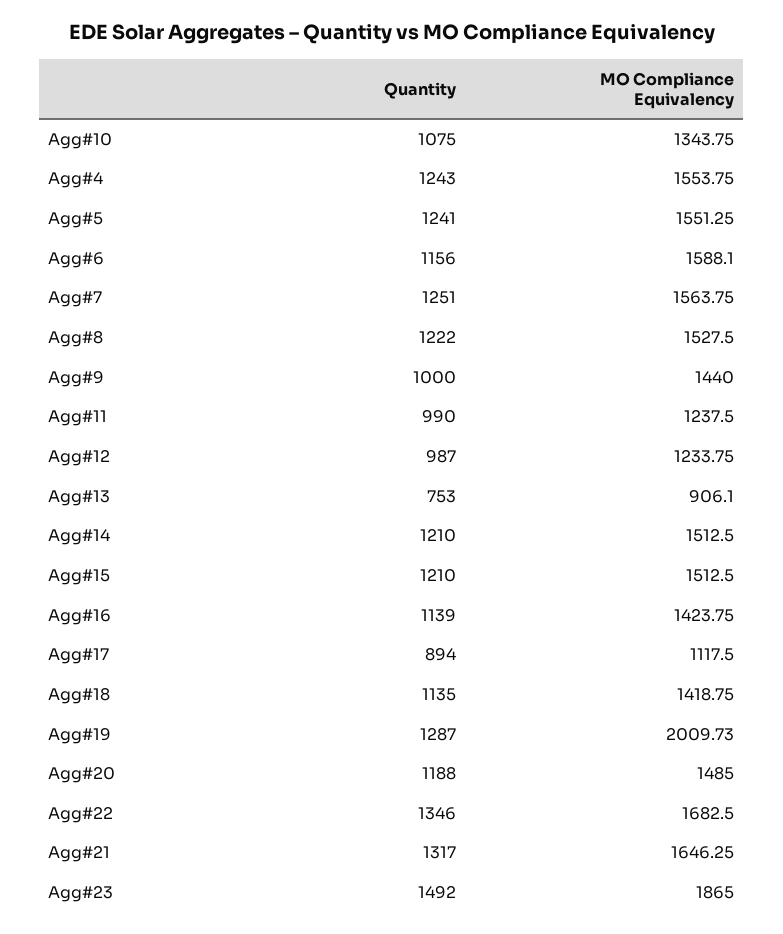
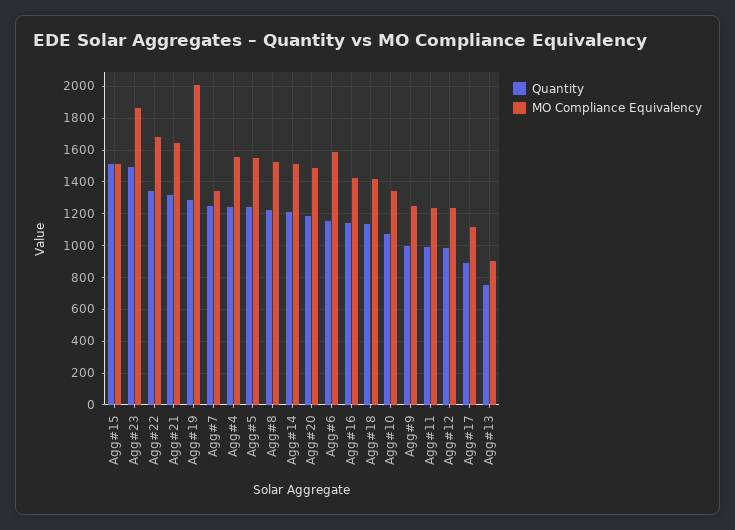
MO Compliance Equivalency, Agg#7: 1563.75 -> 1350
MO Compliance Equivalency, Agg#9: 1440 -> 1250
Quantity, Agg#15: 1210 -> 1500

